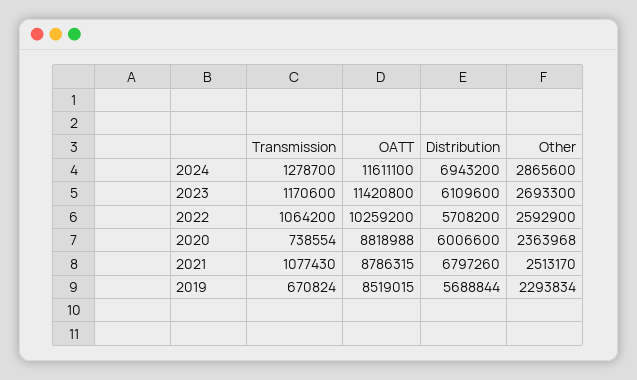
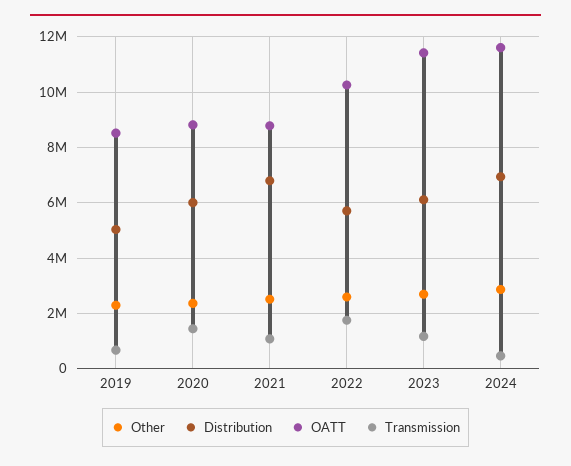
Transmission, 2024: 1278700 -> 500000
Transmission, 2022: 1064200 -> 1750000
Transmission, 2020: 738554 -> 1500000
Distribution, 2019: 5688844 -> 5000000

